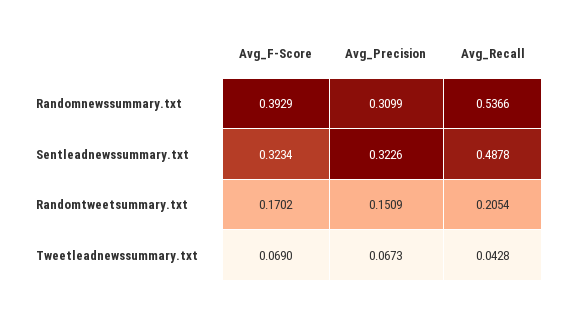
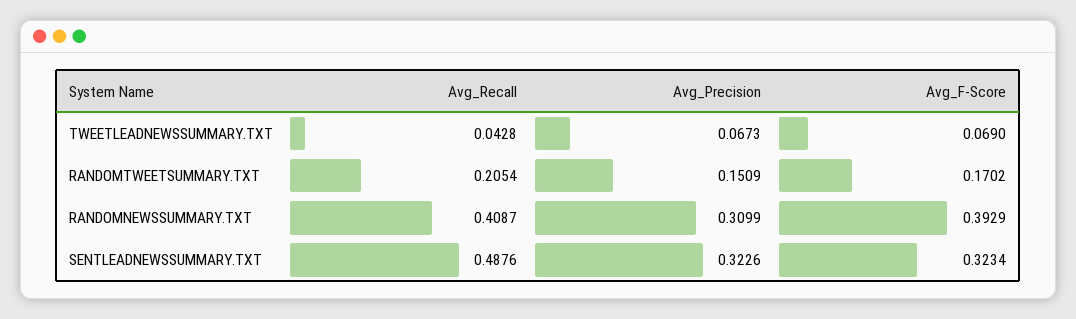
Avg_Recall, Randomnewssummary.txt: 0.5366 -> 0.4087
Avg_Recall, Sentleadnewssummary.txt: 0.4878 -> 0.4876

